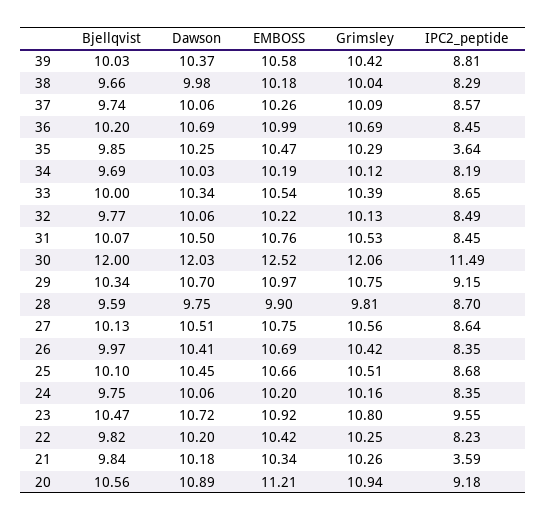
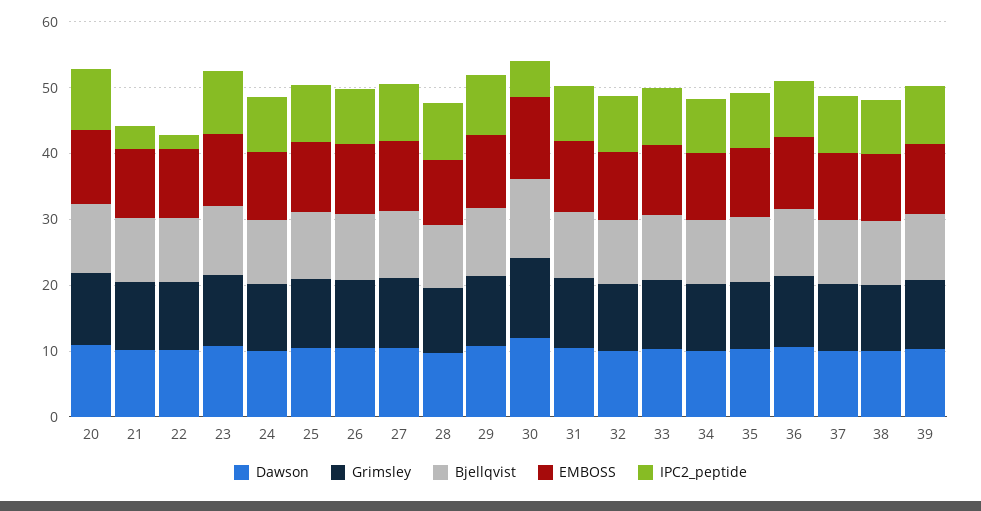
IPC2_peptide, 35: 3.64 -> 8
IPC2_peptide, 30: 11.49 -> 6
IPC2_peptide, 22: 8.23 -> 2

